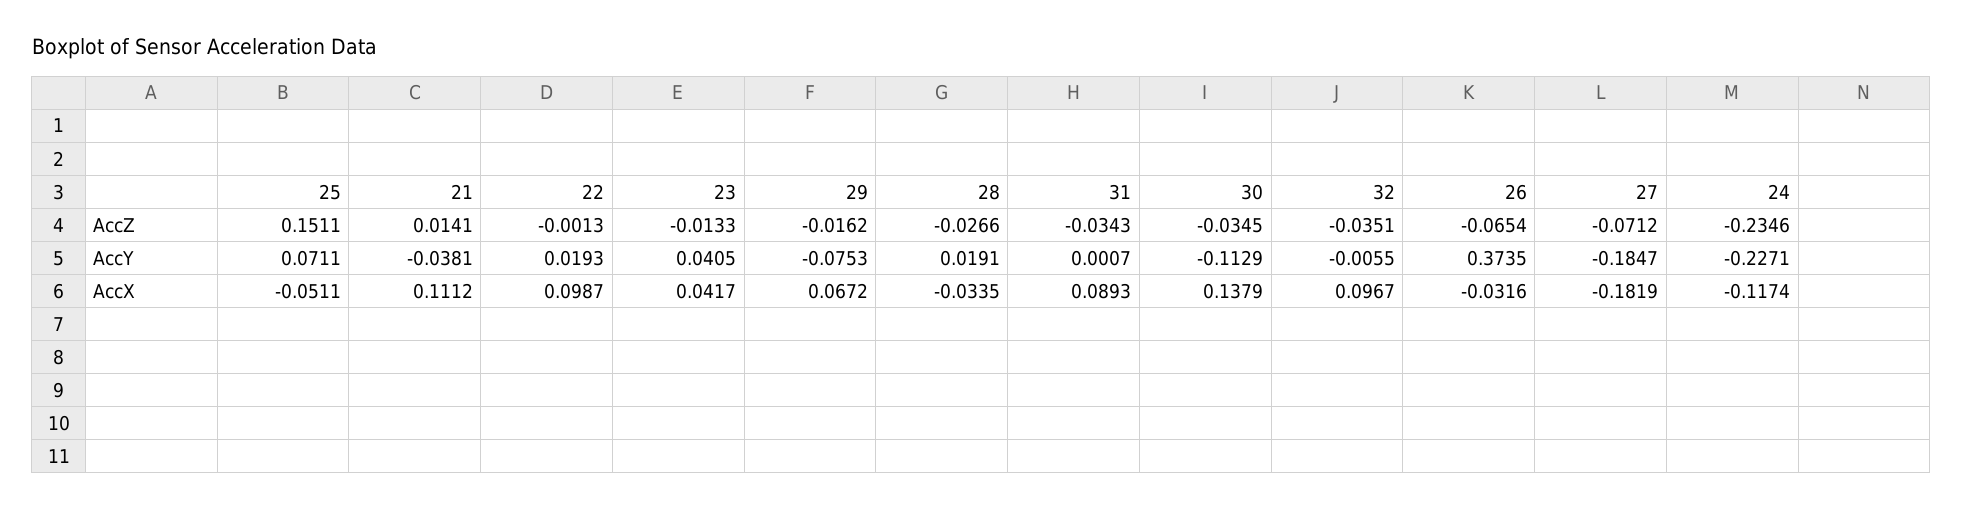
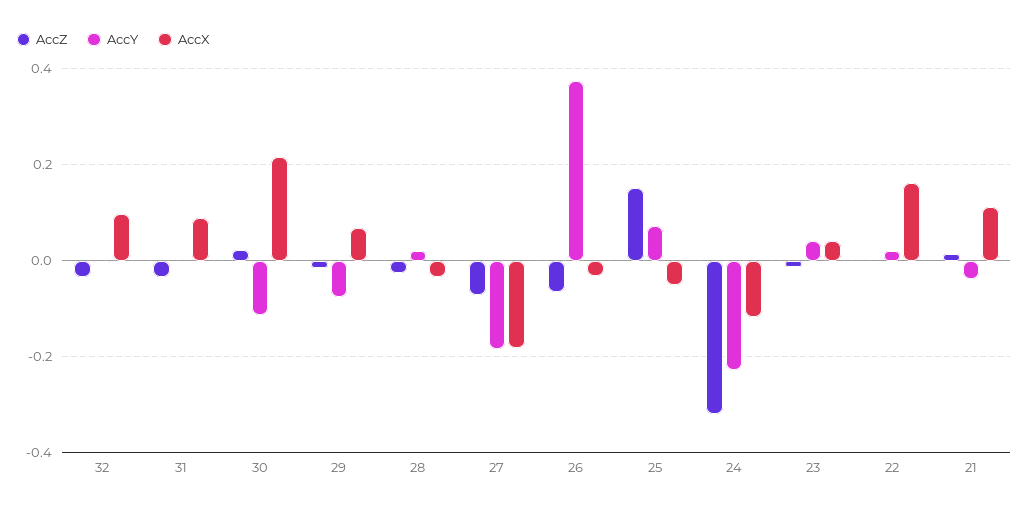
AccZ, 30: -0.0345 -> 0.02
AccZ, 24: -0.2346 -> -0.32
AccX, 22: 0.0987 -> 0.16
AccX, 30: 0.1379 -> 0.22

